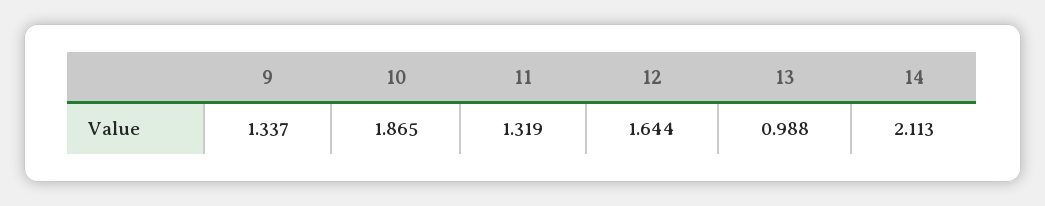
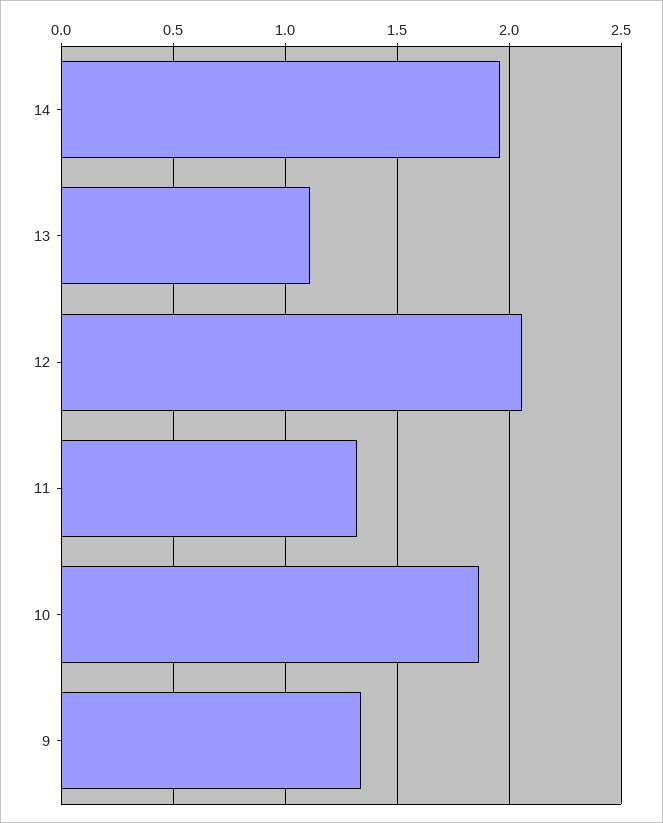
12: 1.644 -> 2.05
13: 0.988 -> 1.1
14: 2.113 -> 1.95

